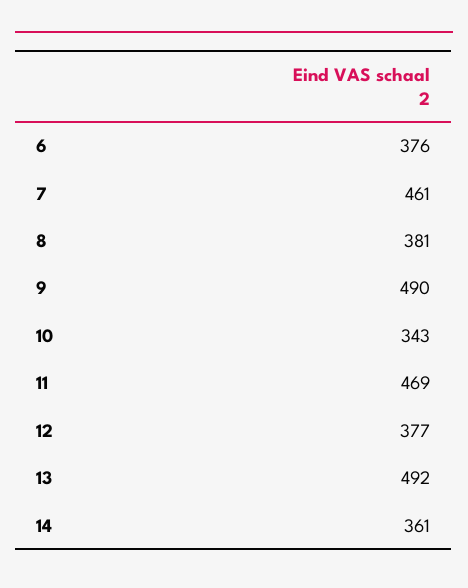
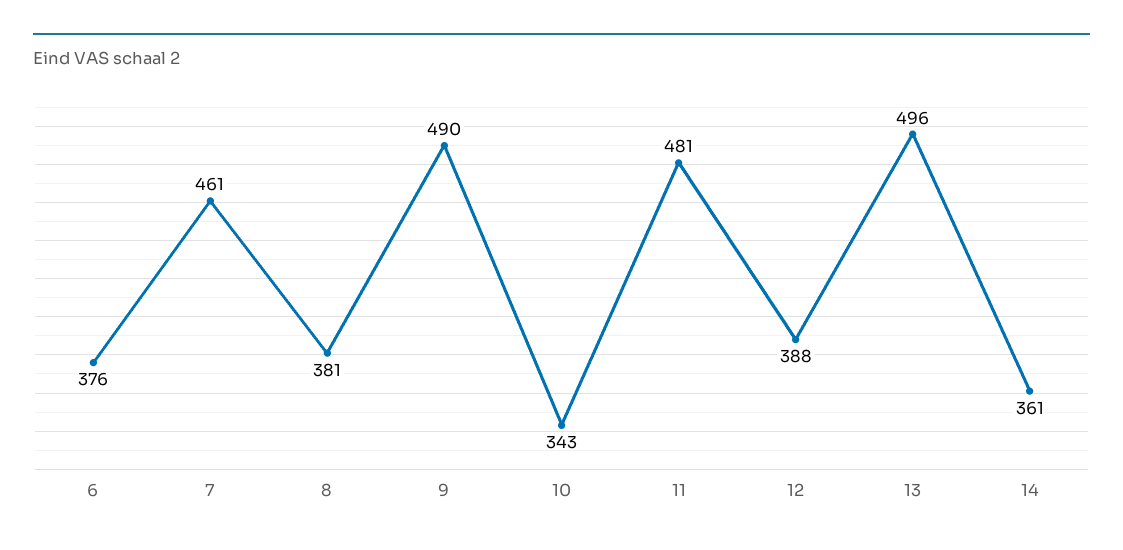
11: 469 -> 481
12: 377 -> 388
13: 492 -> 496

